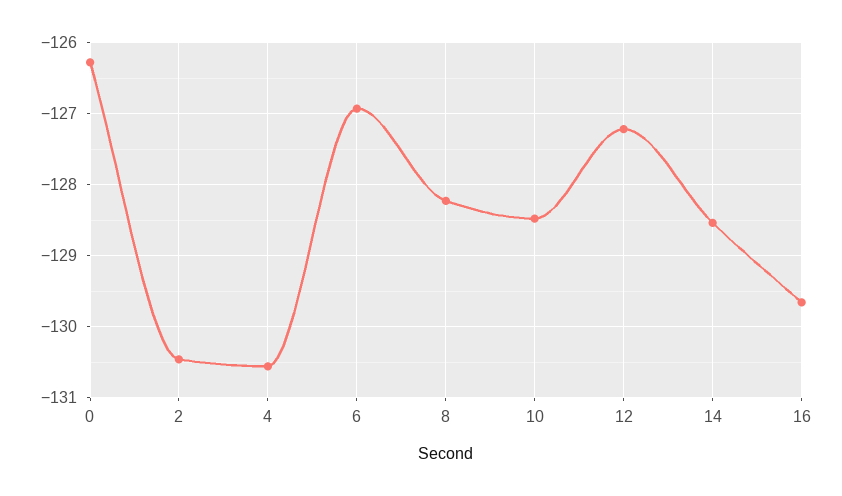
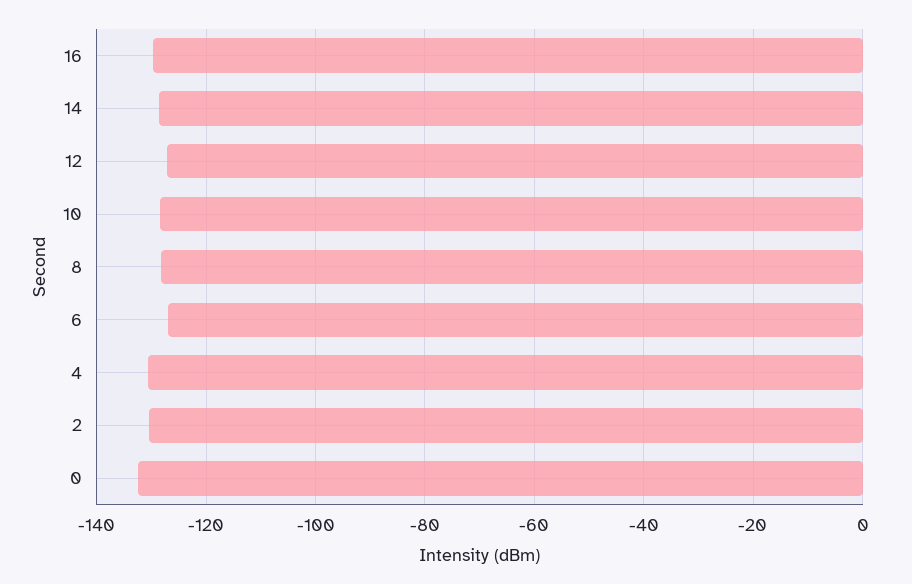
0: -126.3 -> -132

